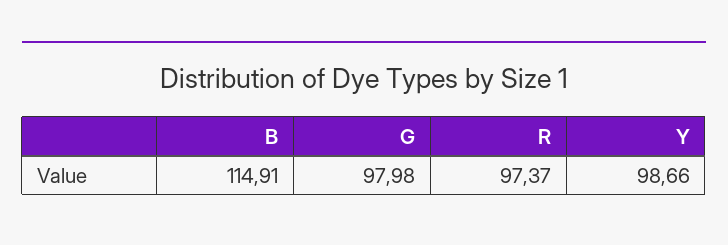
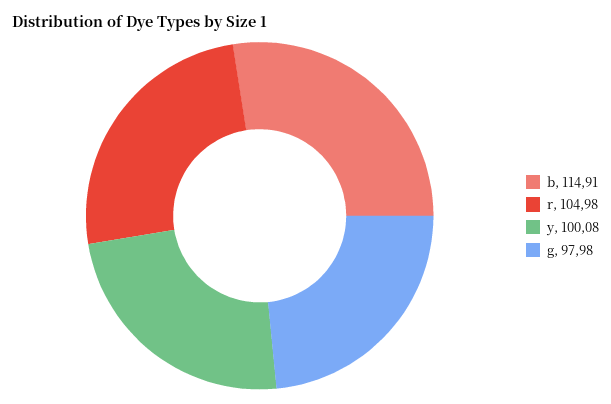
R: 97.37 -> 104.98
Y: 98.66 -> 100.08

